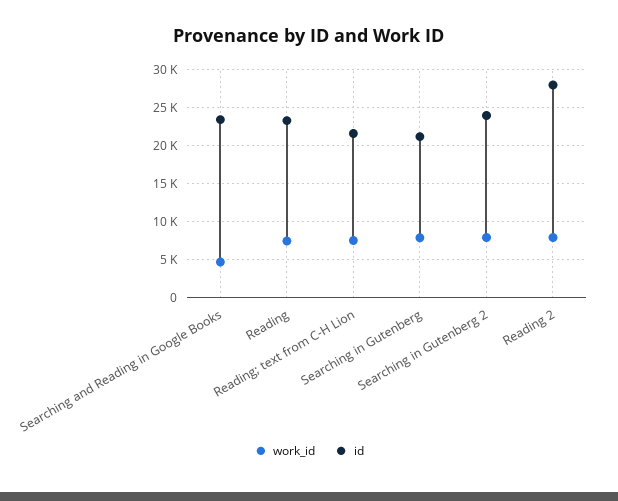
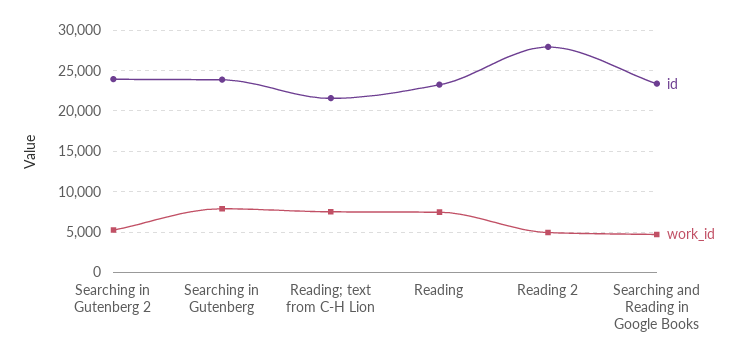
id, Searching in Gutenberg: 21000 -> 24000
work_id, Searching in Gutenberg 2: 8000 -> 5000
work_id, Reading 2: 8000 -> 5000

